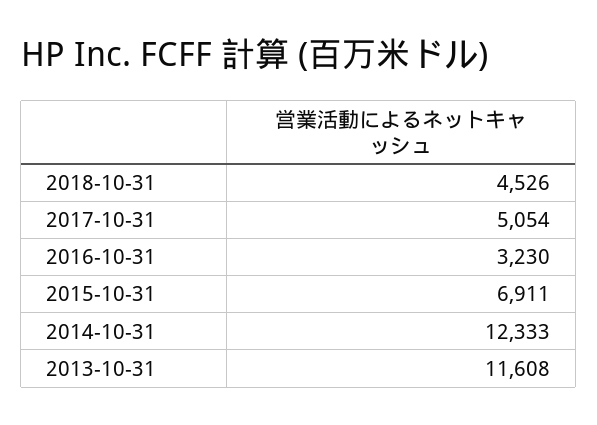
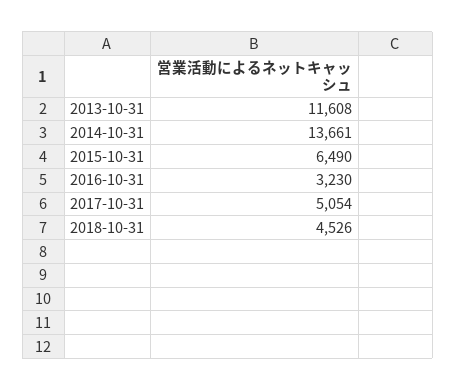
2015-10-31: 6911 -> 6490
2014-10-31: 12333 -> 13661

